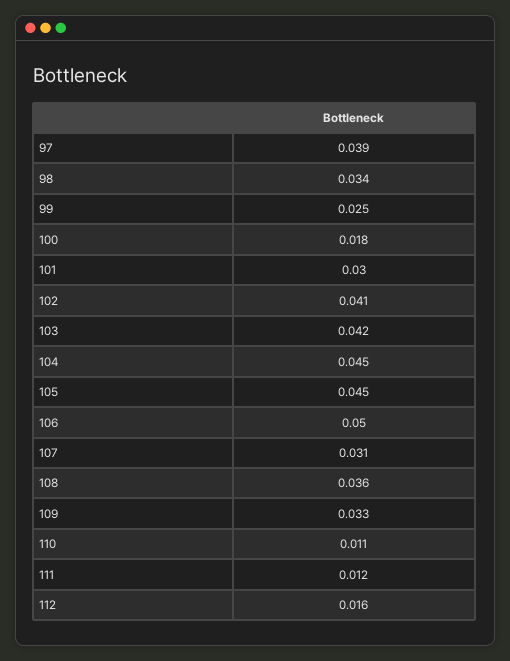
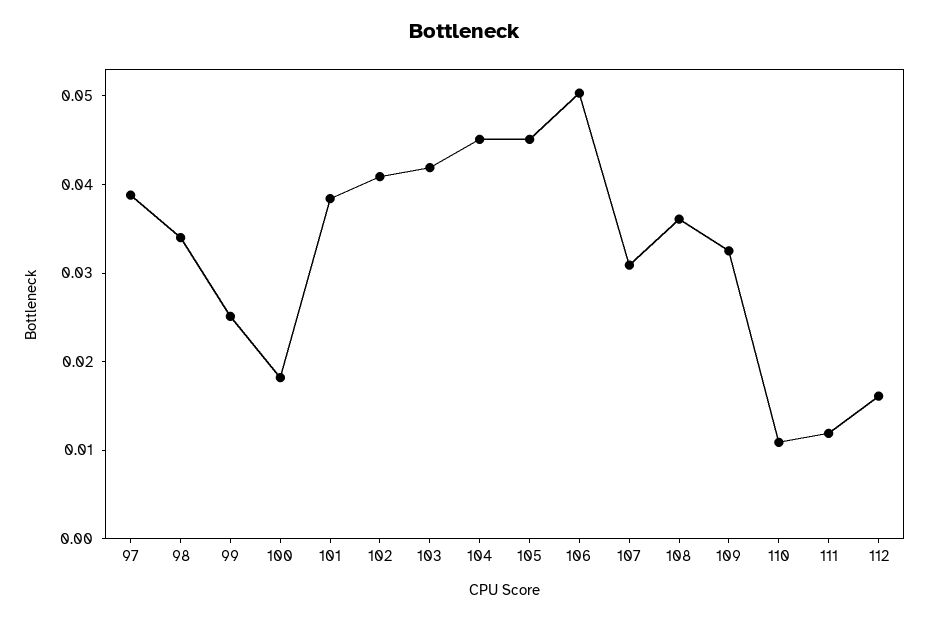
101: 0.03 -> 0.038

